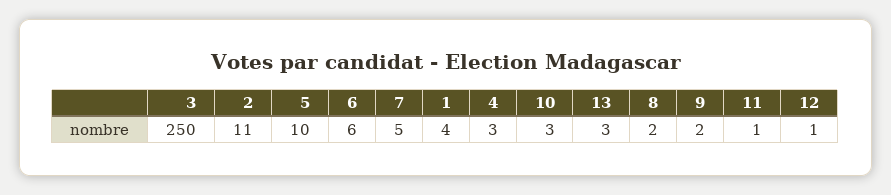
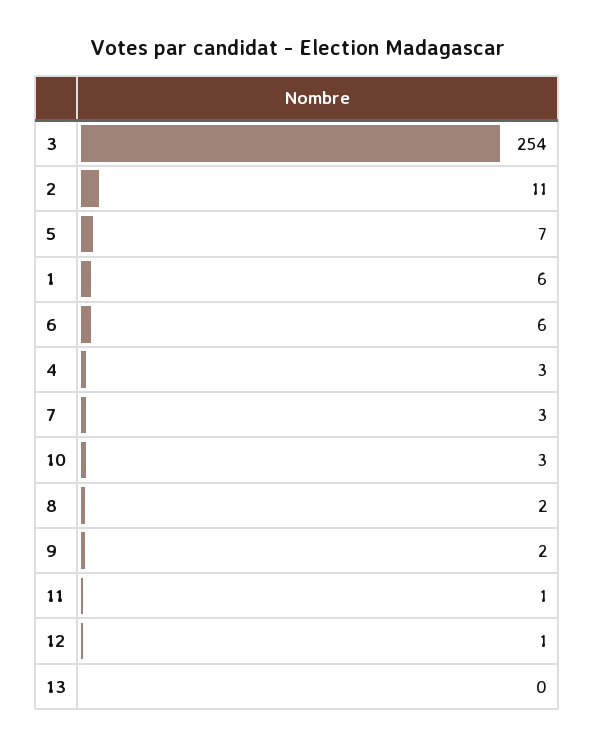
3: 250 -> 254
5: 10 -> 7
7: 5 -> 3
1: 4 -> 6
13: 3 -> 0

